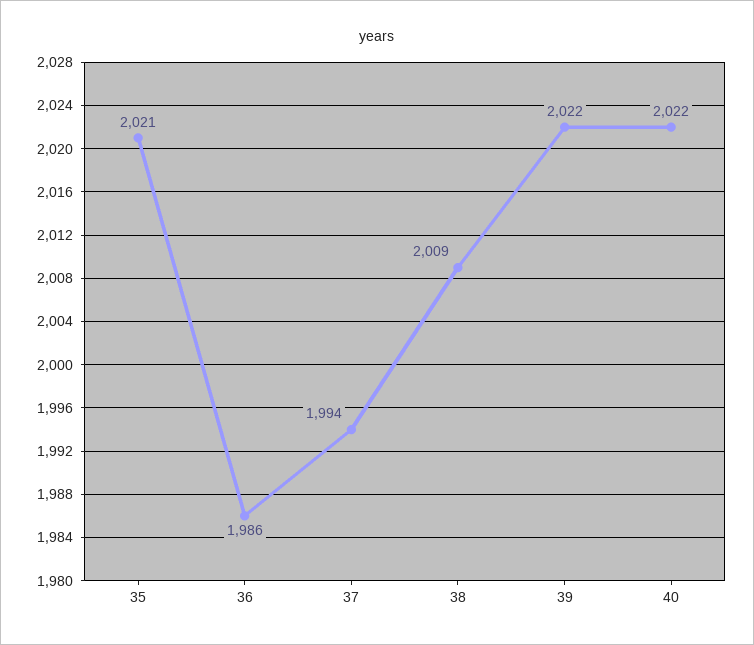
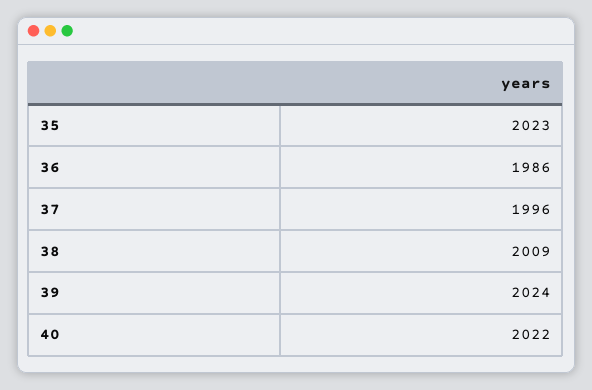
35: 2021 -> 2023
37: 1994 -> 1996
39: 2022 -> 2024

